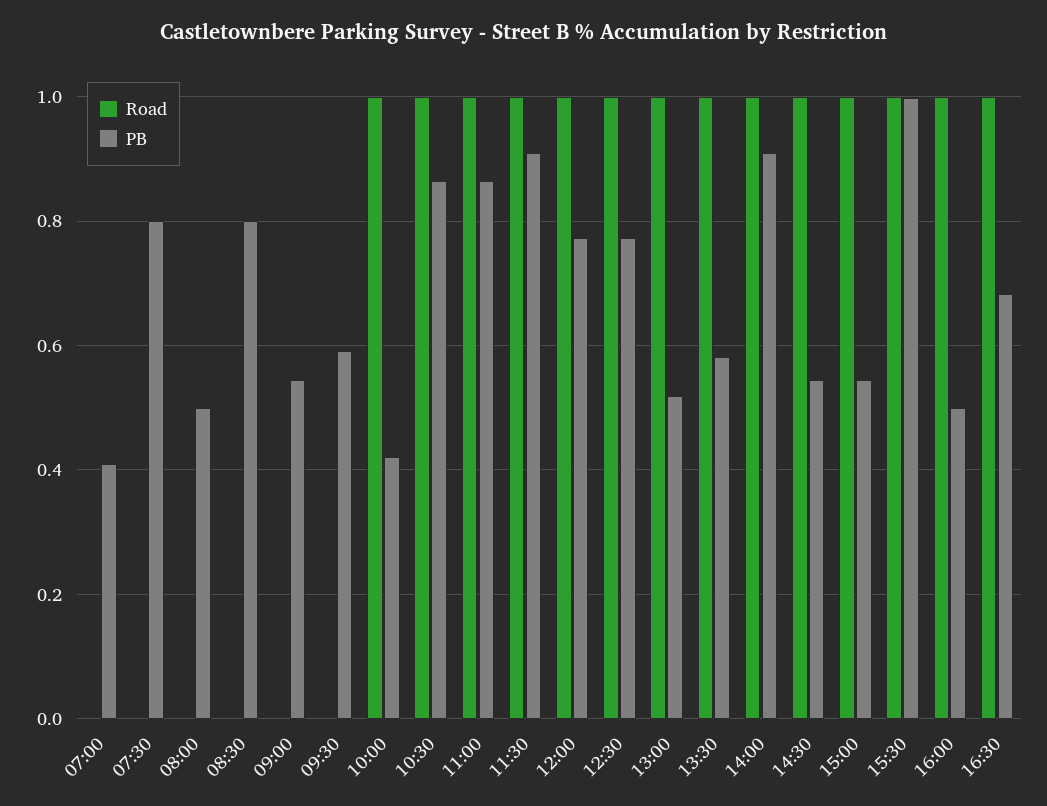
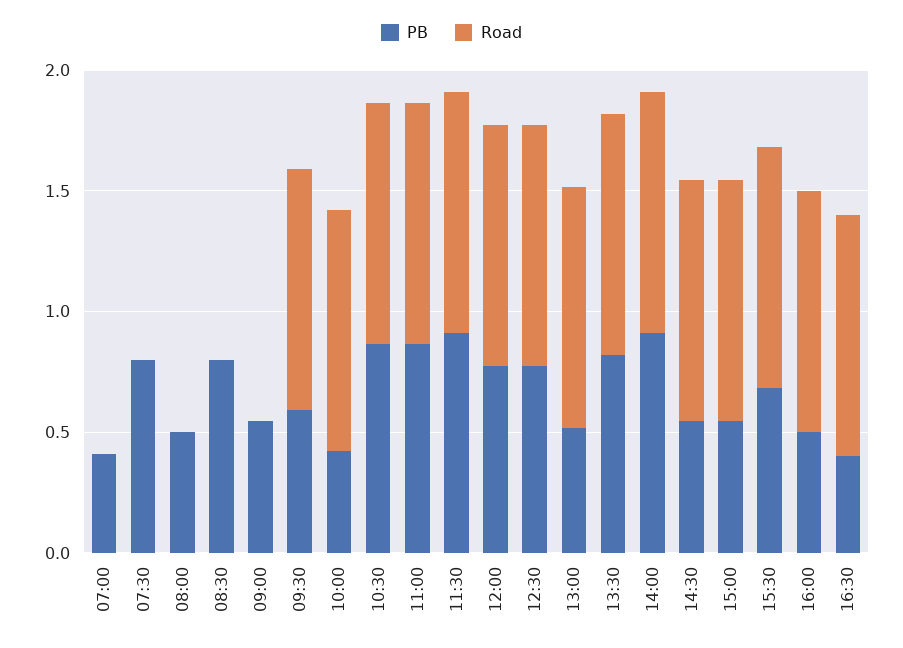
Road, 09:30: 0 -> 1
PB, 13:30: 0.58 -> 0.8
PB, 15:30: 1 -> 0.7
PB, 16:30: 0.68 -> 0.4

